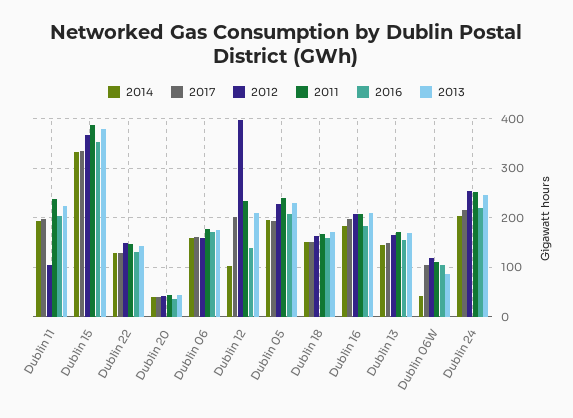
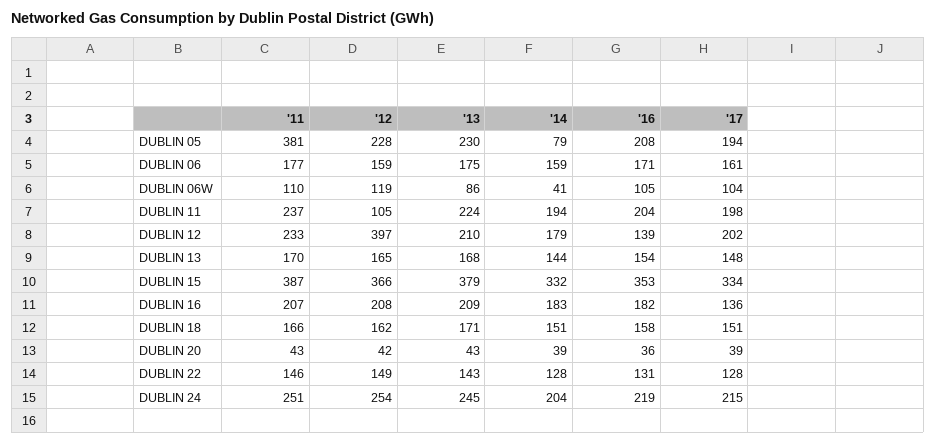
2014, Dublin 12: 100 -> 179
2014, Dublin 05: 200 -> 79
2011, Dublin 05: 240 -> 381
2017, Dublin 16: 200 -> 136

